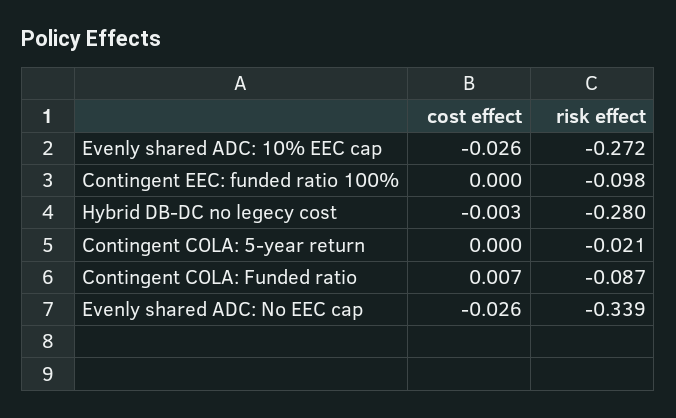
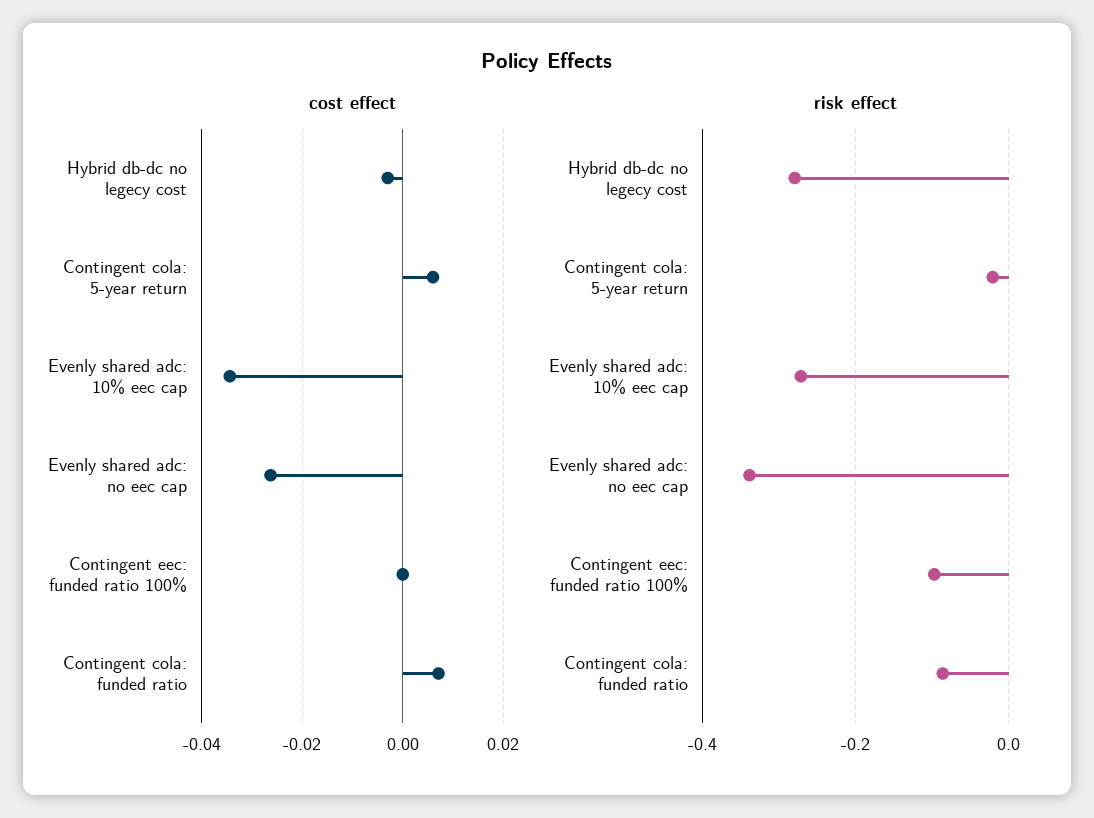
cost effect, Evenly shared ADC: 10% EEC cap: -0.026 -> -0.034
cost effect, Contingent COLA: 5-year return: 0 -> 0.006

